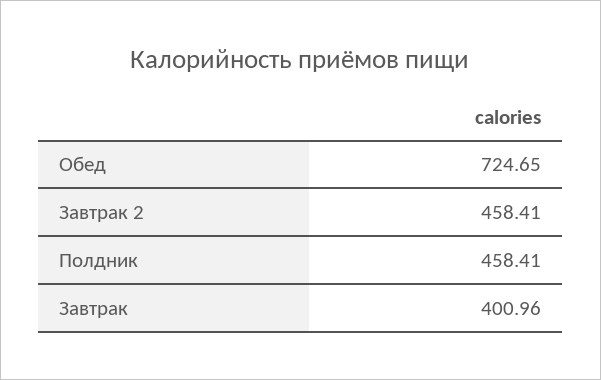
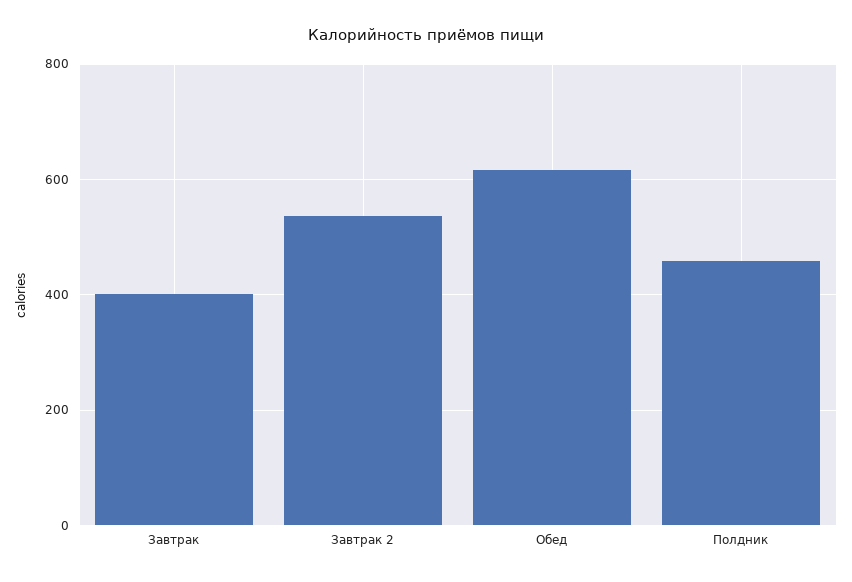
Обед: 724.65 -> 620
Завтрак 2: 458.41 -> 540

